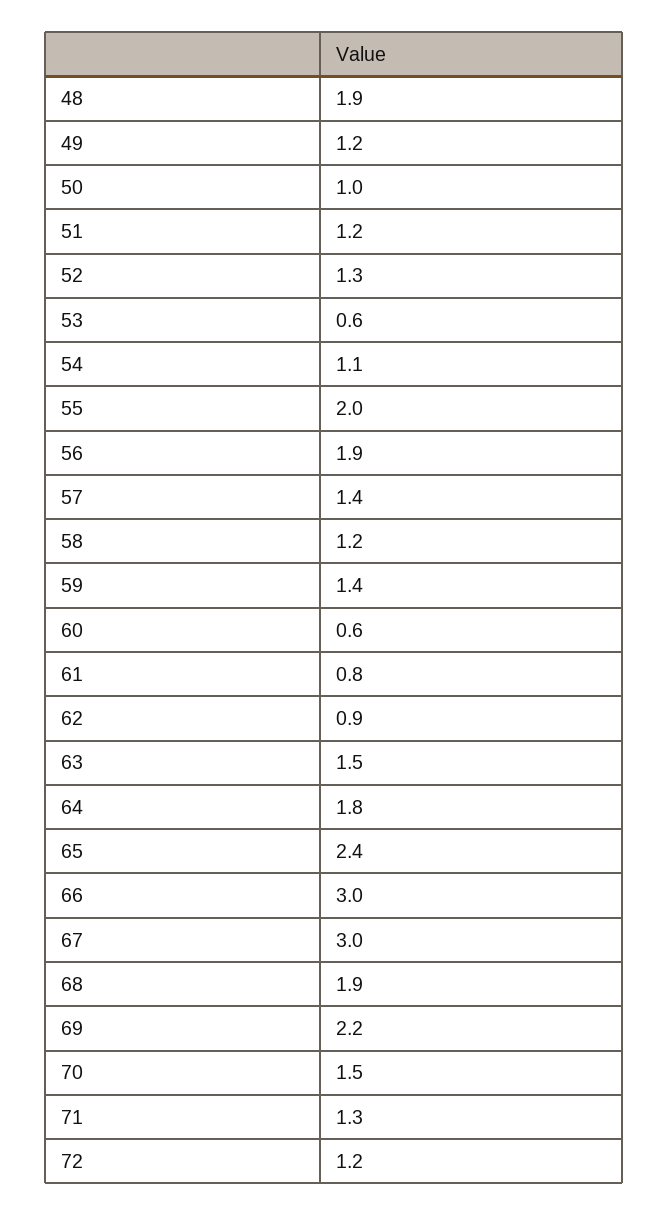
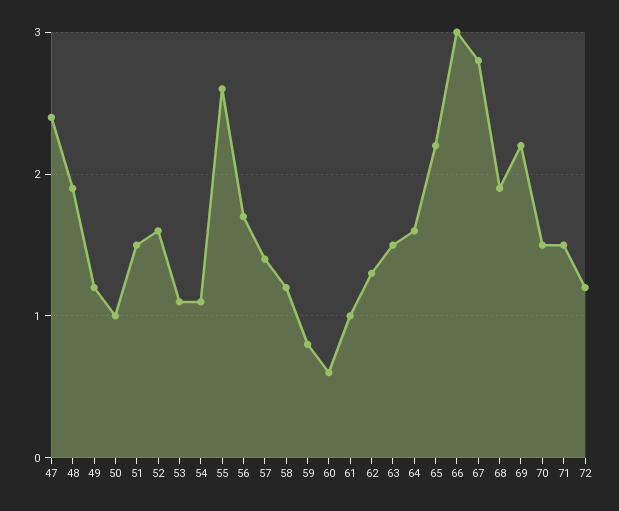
51: 1.2 -> 1.5
52: 1.3 -> 1.6
53: 0.6 -> 1.1
55: 2 -> 2.6
56: 1.9 -> 1.7
59: 1.4 -> 0.8
61: 0.8 -> 1
62: 0.9 -> 1.3
64: 1.8 -> 1.6
65: 2.4 -> 2.2
67: 3 -> 2.8
71: 1.3 -> 1.5
47: none -> 2.4

